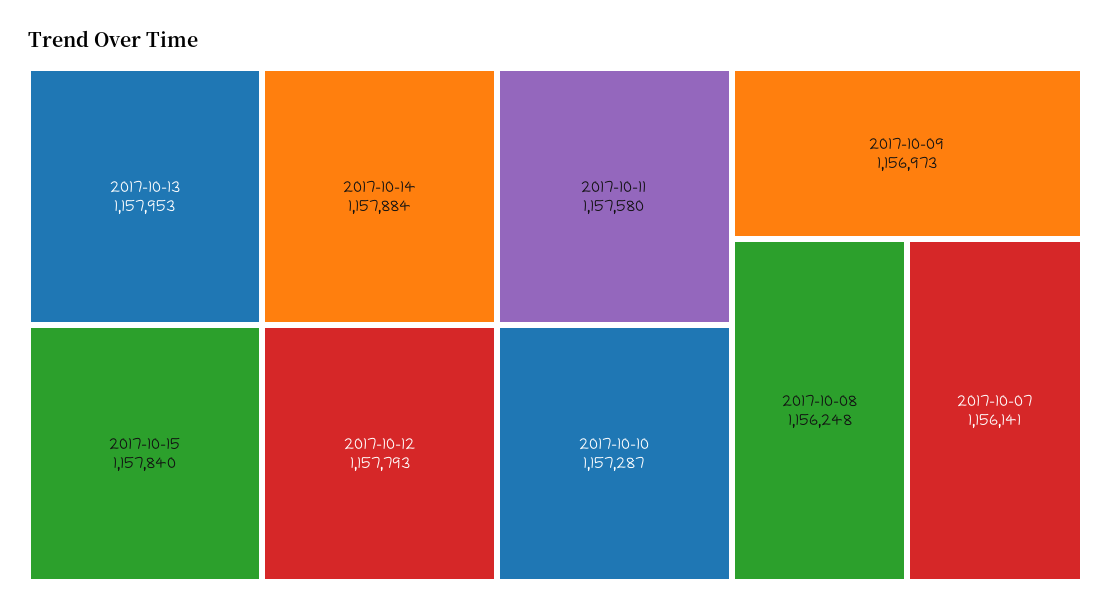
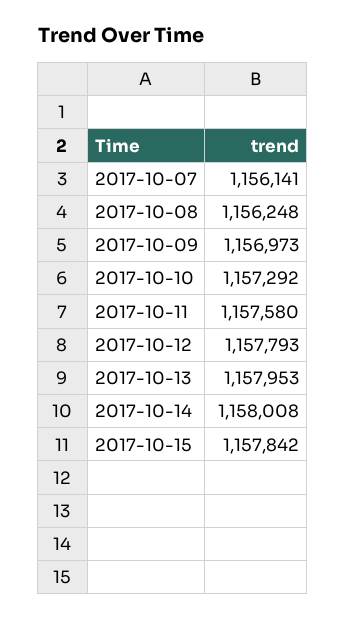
2017-10-14: 1157884 -> 1158008
2017-10-15: 1157840 -> 1157842
2017-10-10: 1157287 -> 1157292

